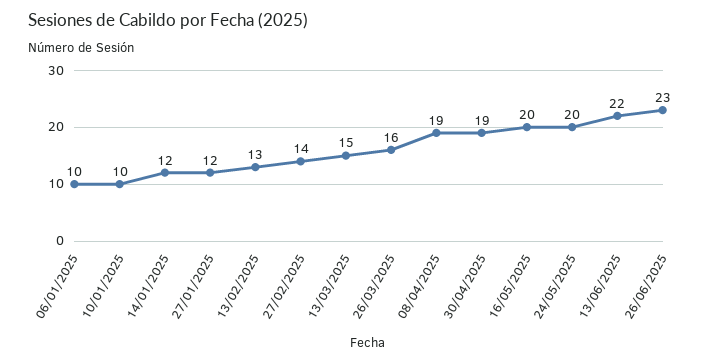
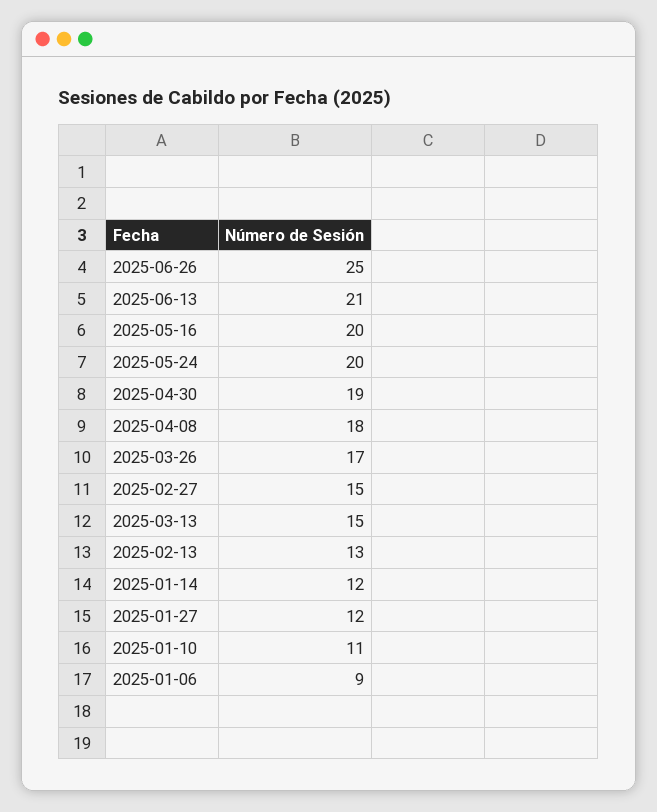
06/01/2025: 10 -> 9
10/01/2025: 10 -> 11
27/02/2025: 14 -> 15
26/03/2025: 16 -> 17
08/04/2025: 19 -> 18
13/06/2025: 22 -> 21
26/06/2025: 23 -> 25

